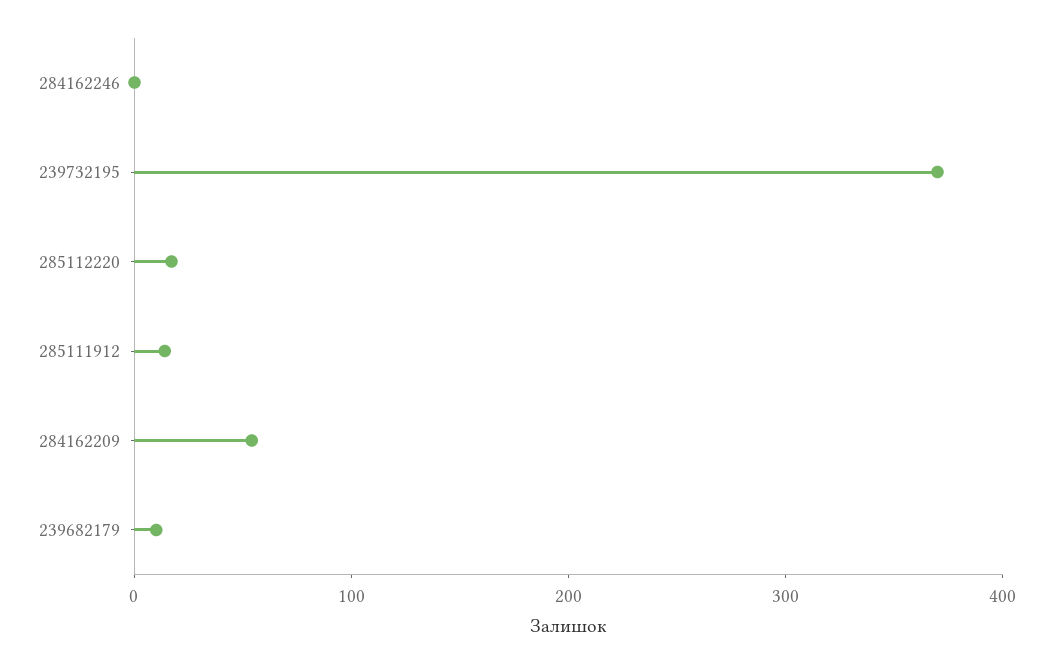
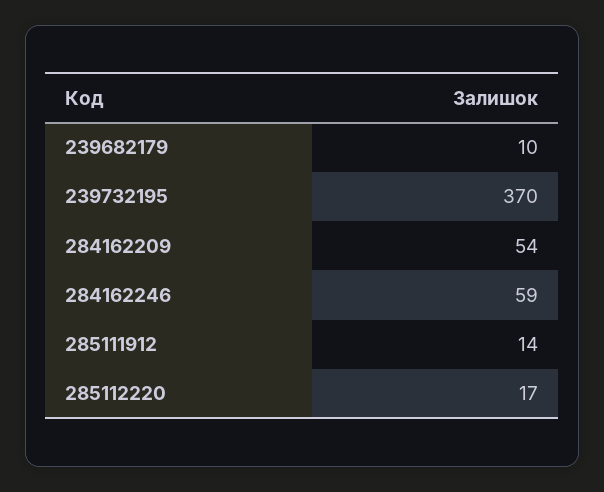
284162246: 0 -> 59

